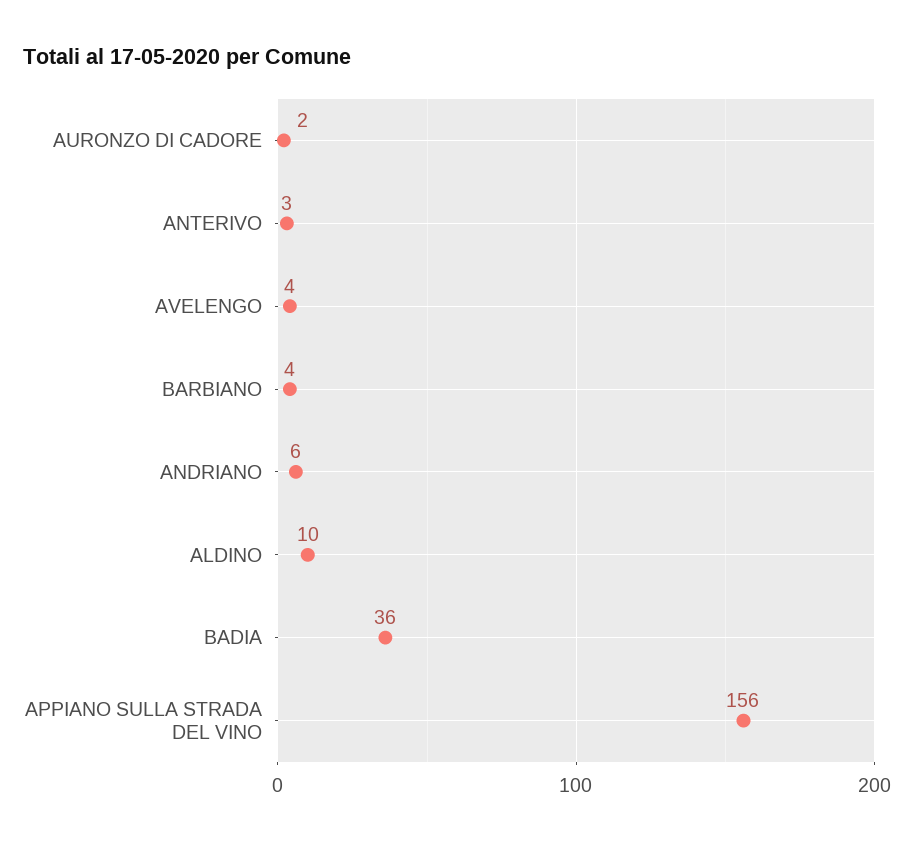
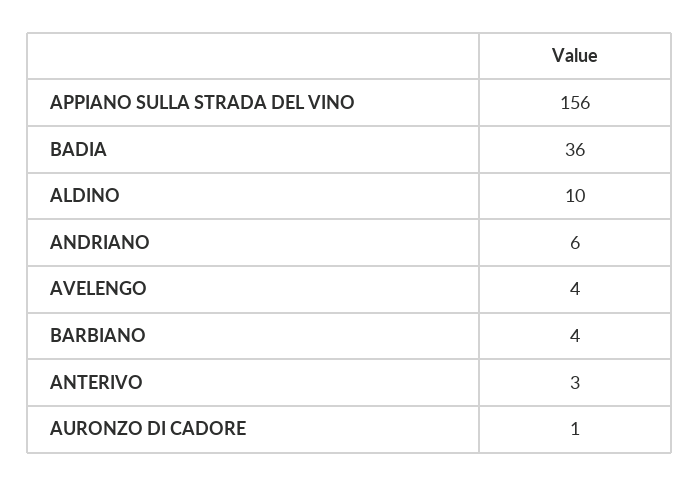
AURONZO DI CADORE: 2 -> 1

